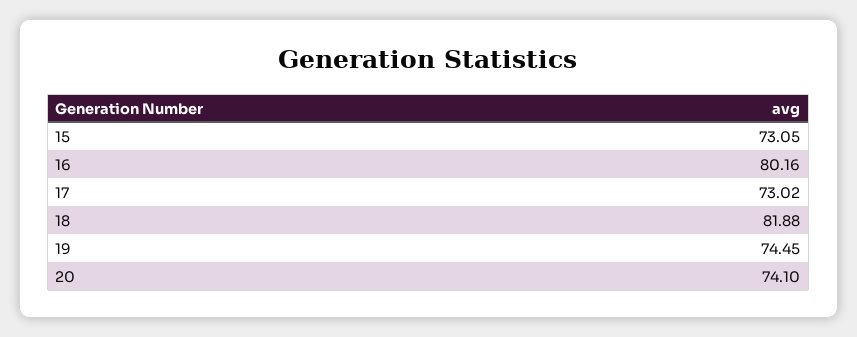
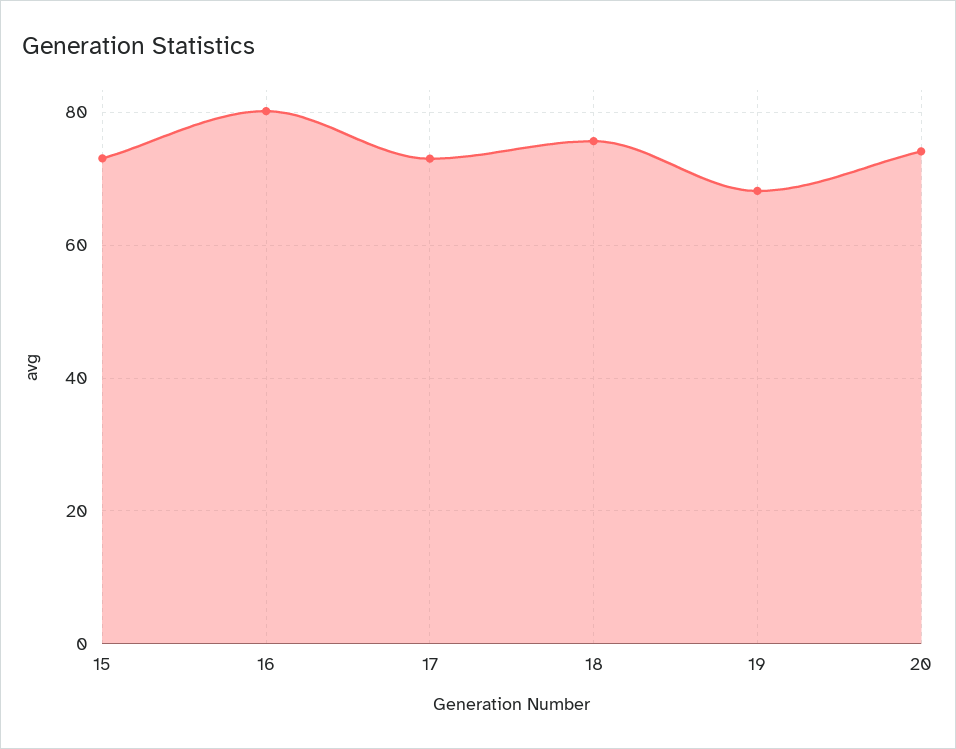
18: 81.88 -> 76
19: 74.45 -> 68

